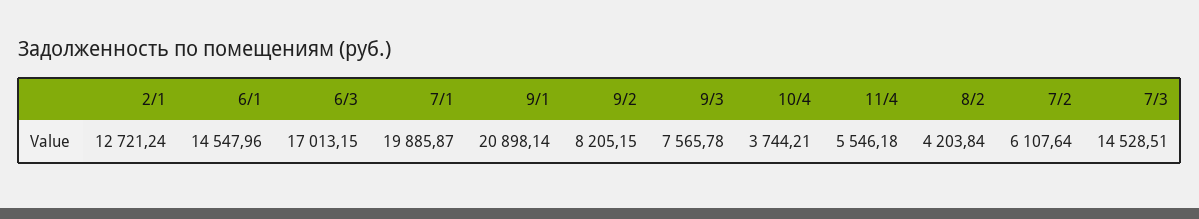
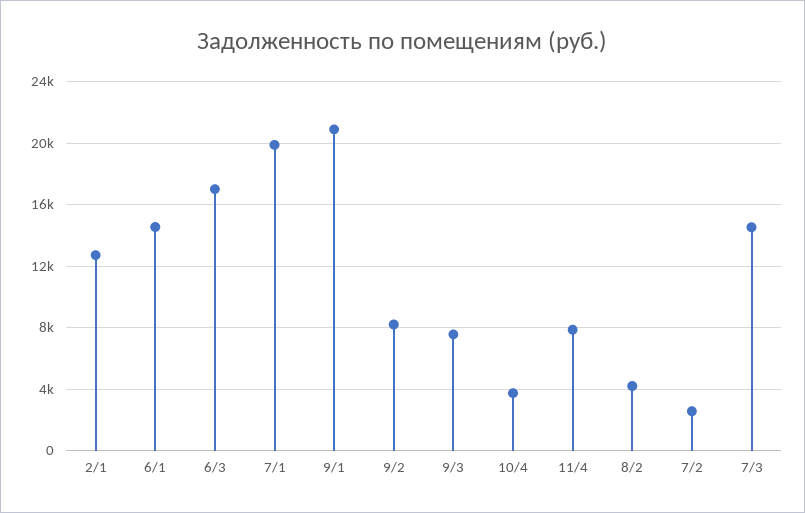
11/4: 5546.18 -> 8000
7/2: 6107.64 -> 2500

